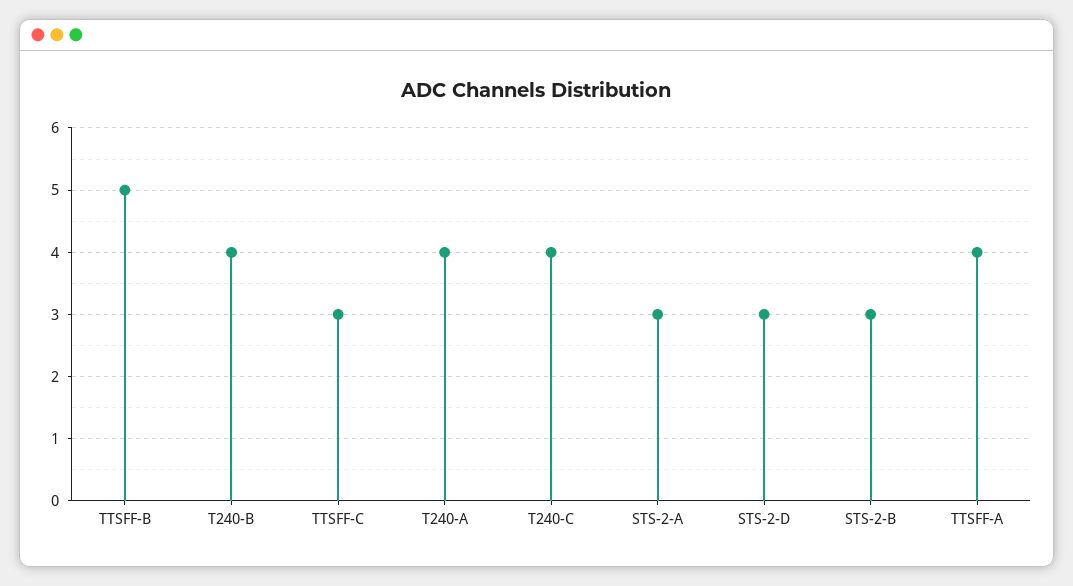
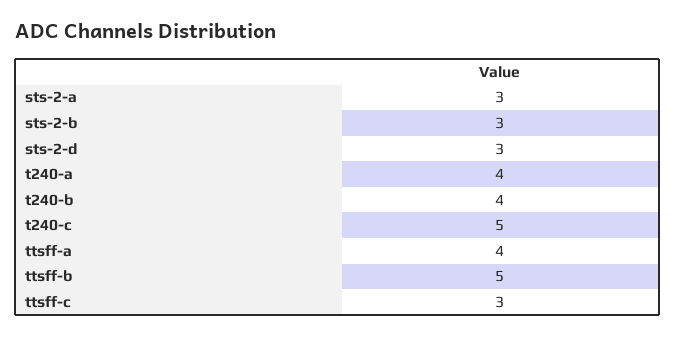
T240-C: 4 -> 5

